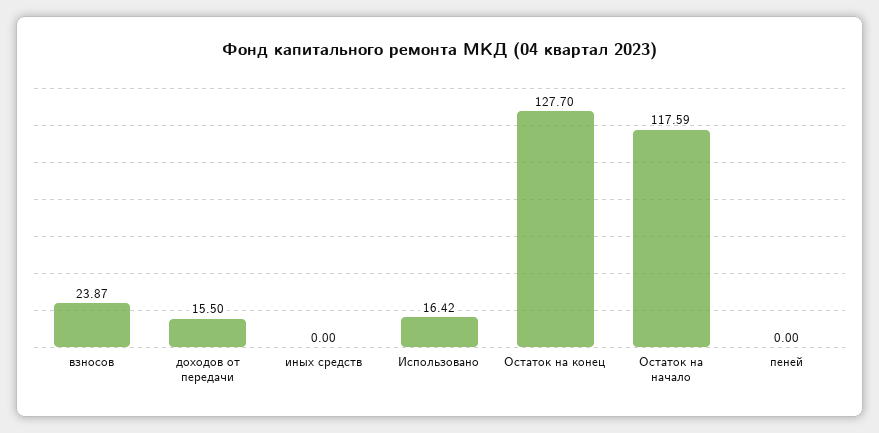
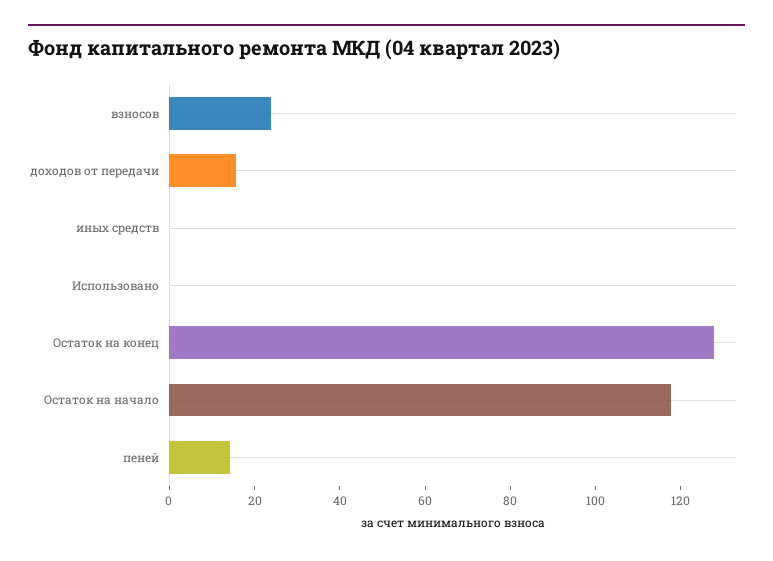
Использовано: 16.42 -> 0
пеней: 0 -> 15

